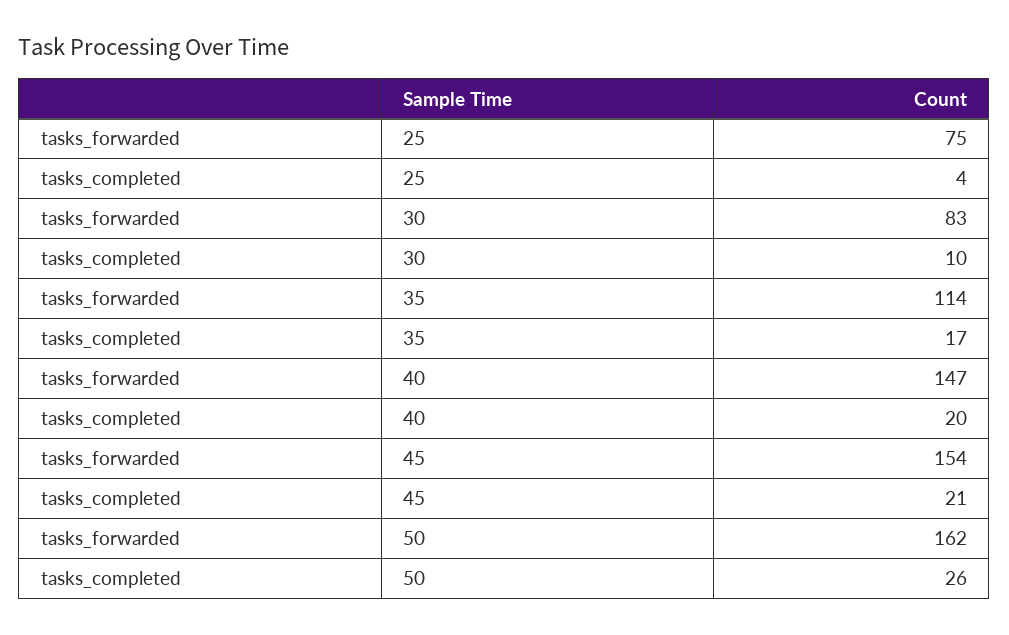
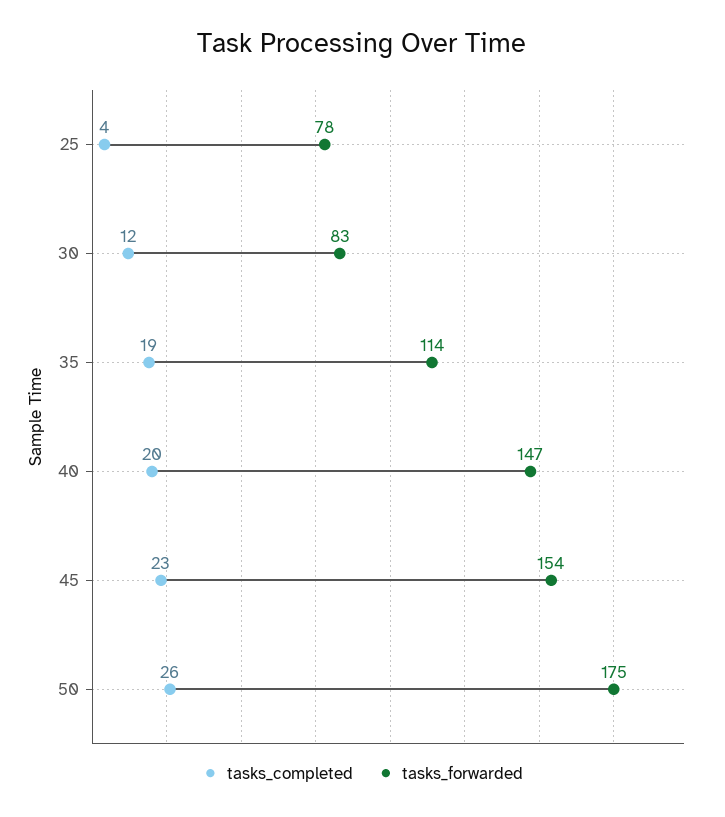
tasks_forwarded, 25: 75 -> 78
tasks_completed, 30: 10 -> 12
tasks_completed, 35: 17 -> 19
tasks_completed, 45: 21 -> 23
tasks_forwarded, 50: 162 -> 175

